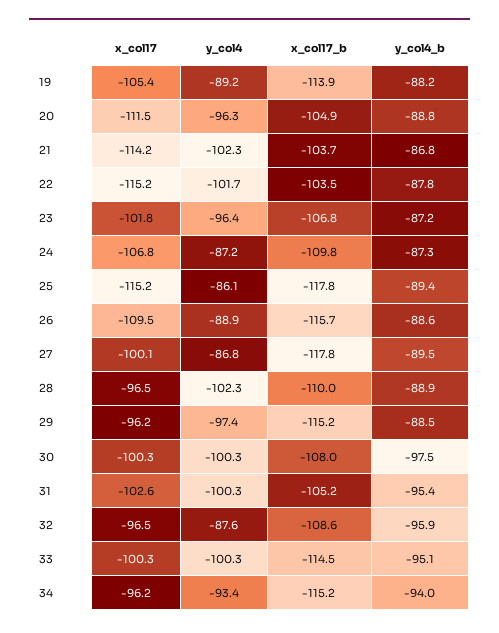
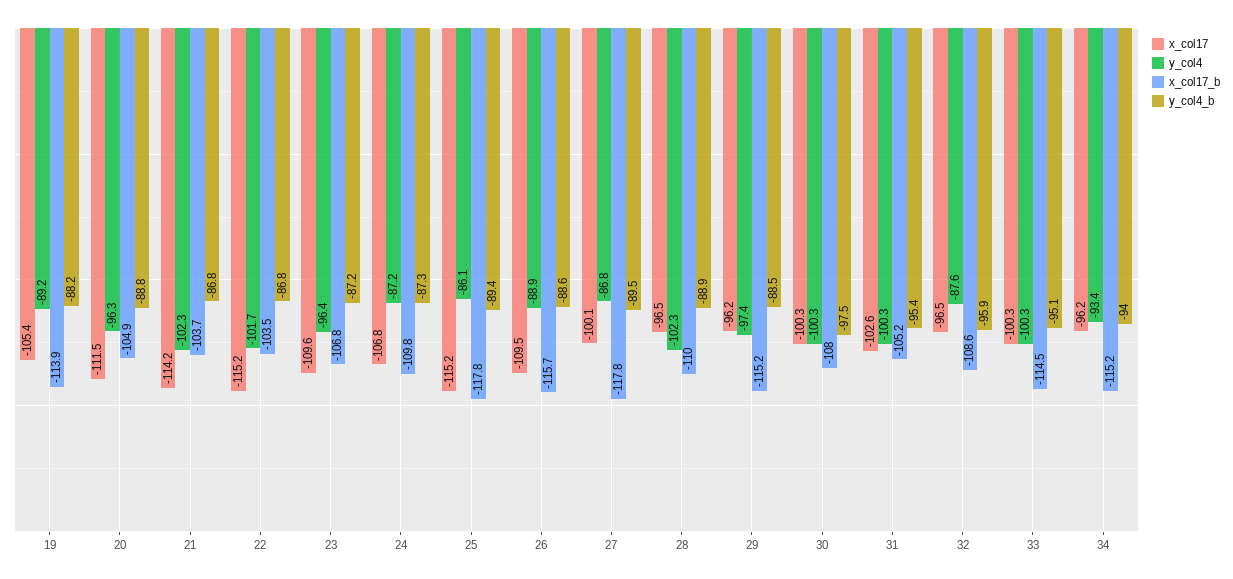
y_col4_b, 22: -87.8 -> -86.8
x_col17, 23: -101.8 -> -109.6

